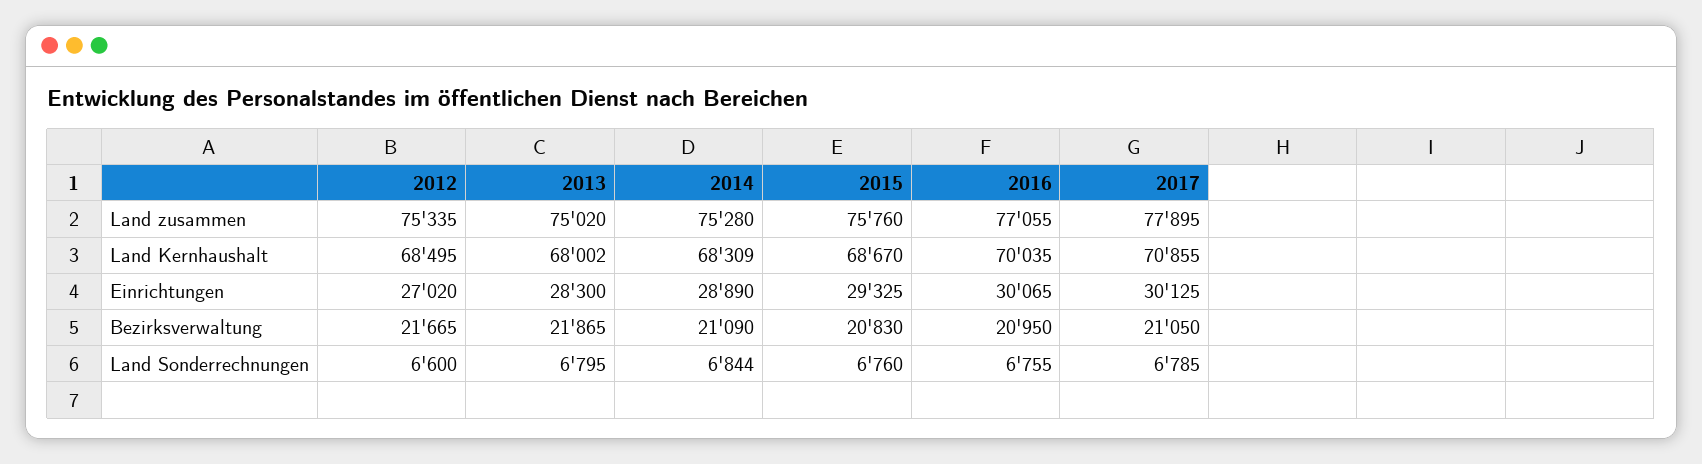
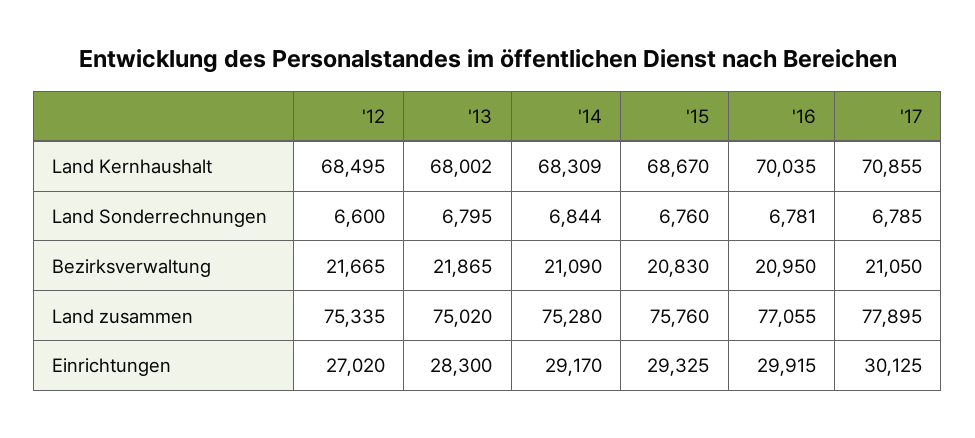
2014, Einrichtungen: 28890 -> 29170
2016, Einrichtungen: 30065 -> 29915
2016, Land Sonderrechnungen: 6755 -> 6781

